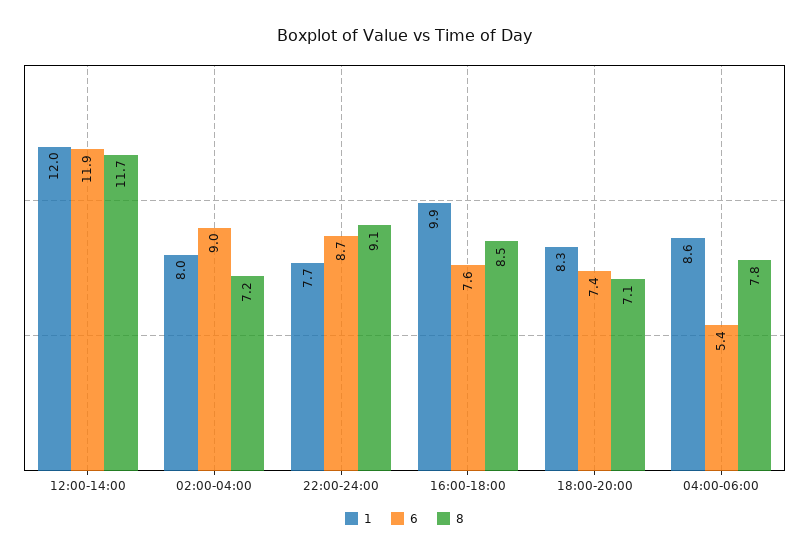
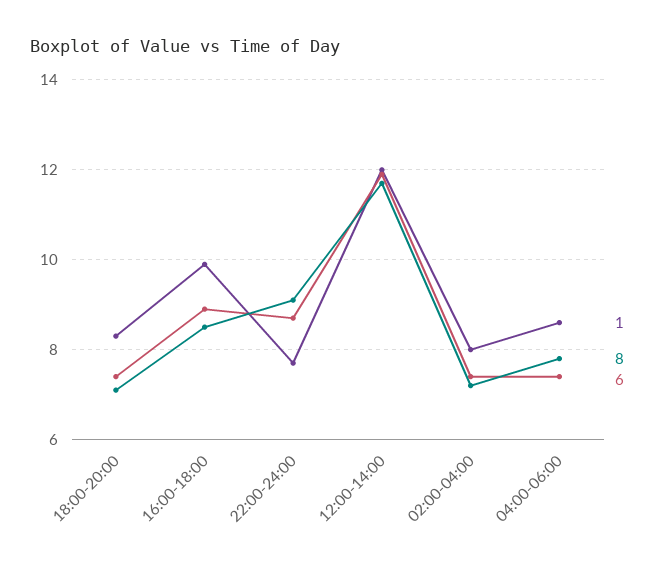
6, 02:00-04:00: 9 -> 7.5
6, 16:00-18:00: 7.6 -> 9
6, 04:00-06:00: 5.4 -> 7.5

